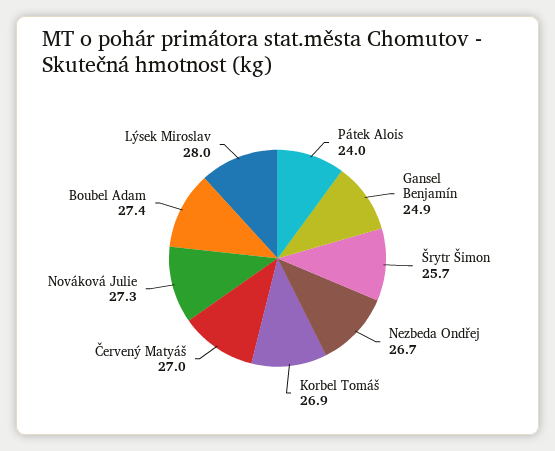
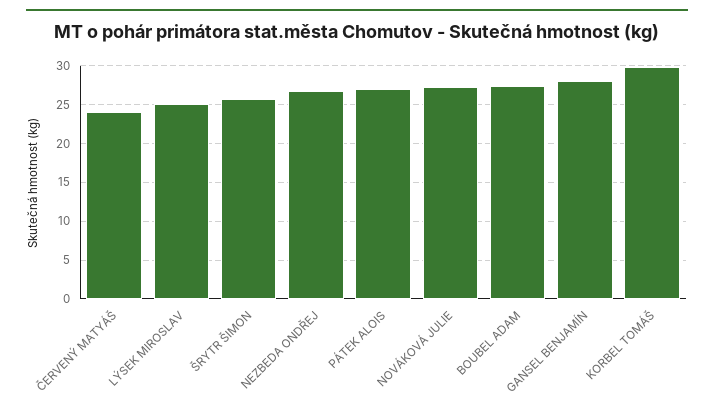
Pátek Alois: 24 -> 27
Gansel Benjamín: 24.9 -> 28
Korbel Tomáš: 26.9 -> 30
Červený Matyáš: 27 -> 24
Lýsek Miroslav: 28 -> 25

